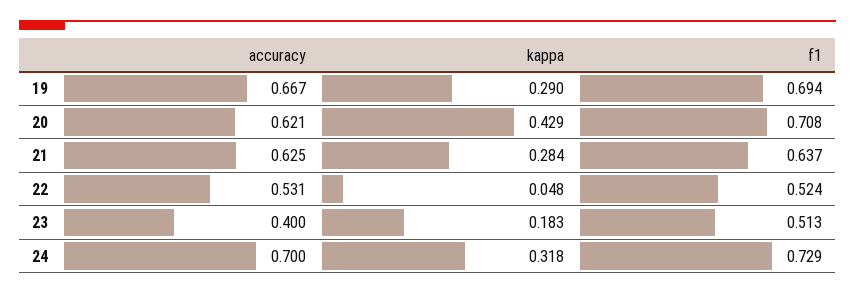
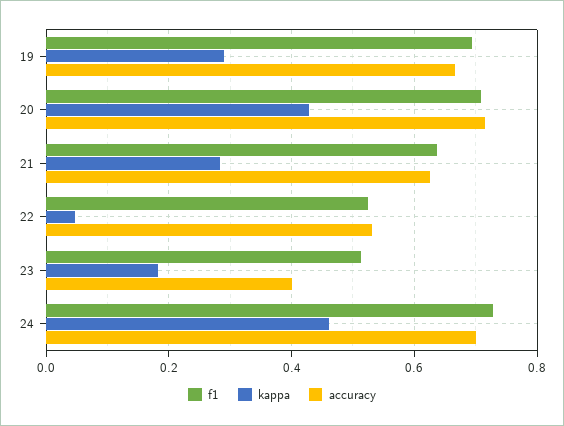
accuracy, 20: 0.621 -> 0.72
kappa, 24: 0.318 -> 0.46

